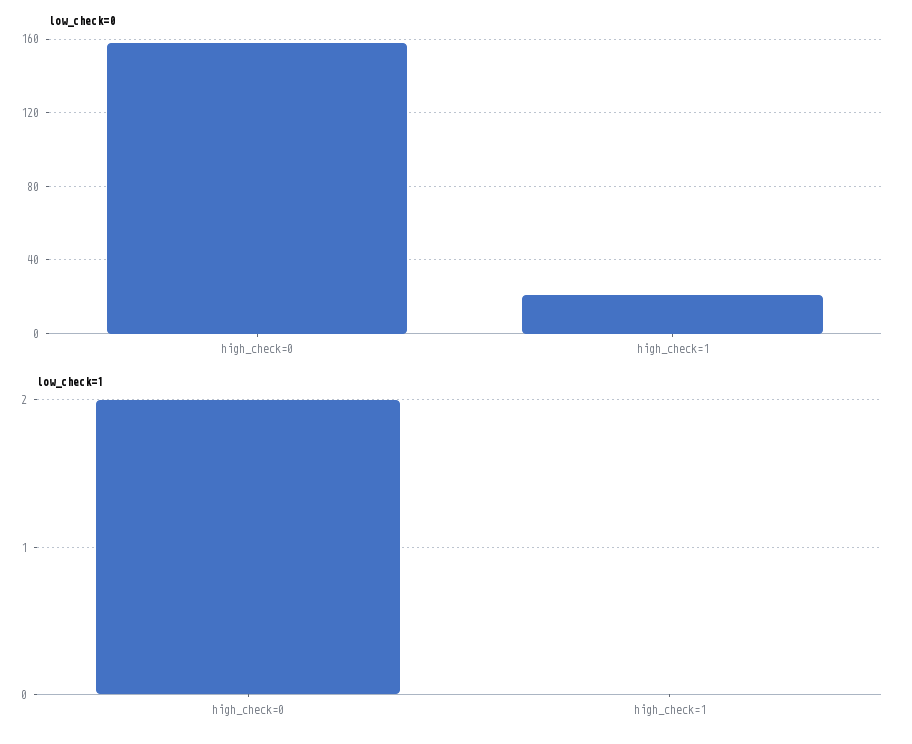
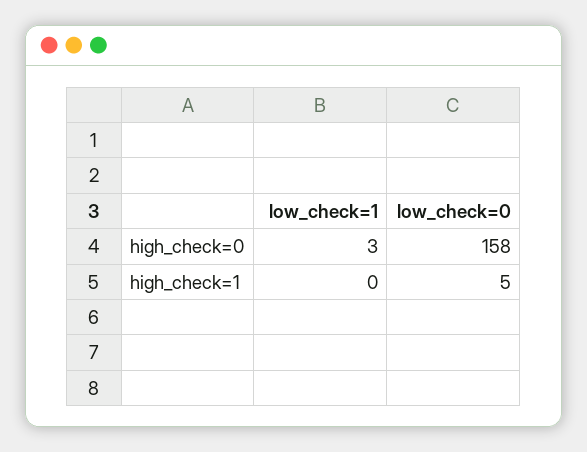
low_check=0, high_check=1: 20 -> 5
low_check=1, high_check=0: 2 -> 3

